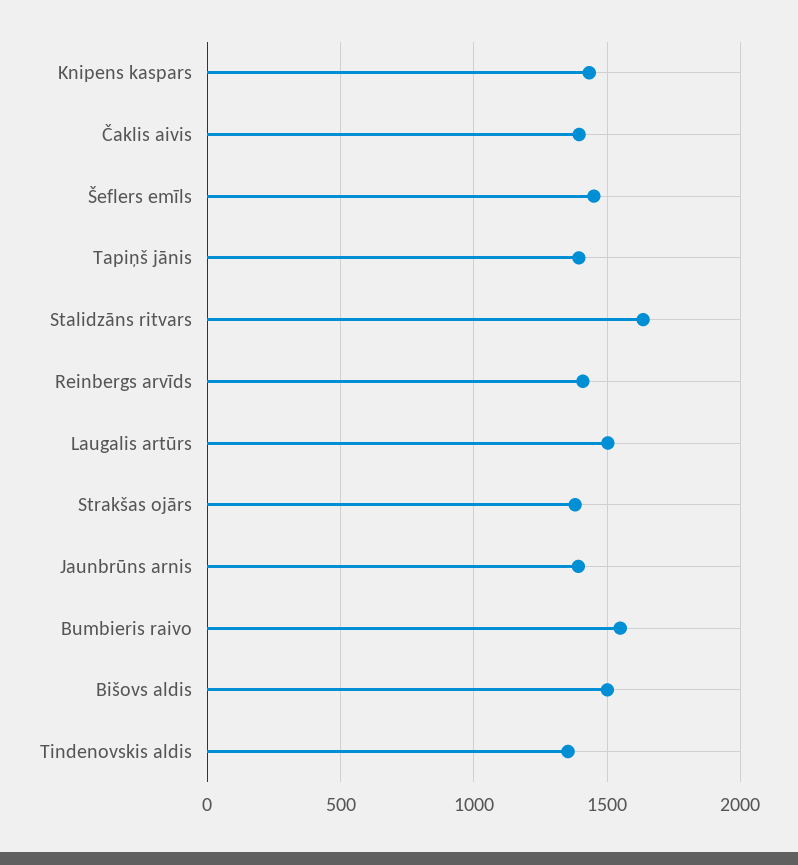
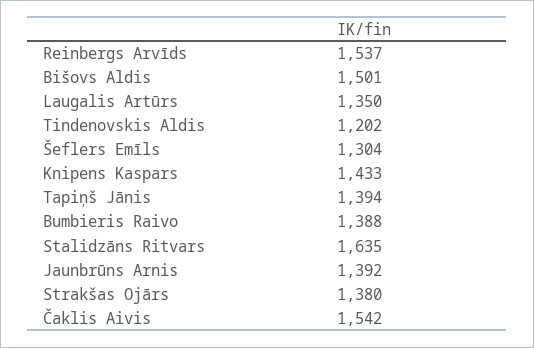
Čaklis aivis: 1400 -> 1542
Šeflers emīls: 1450 -> 1304
Reinbergs arvīds: 1400 -> 1537
Laugalis artūrs: 1500 -> 1350
Bumbieris raivo: 1550 -> 1388
Tindenovskis aldis: 1350 -> 1202

